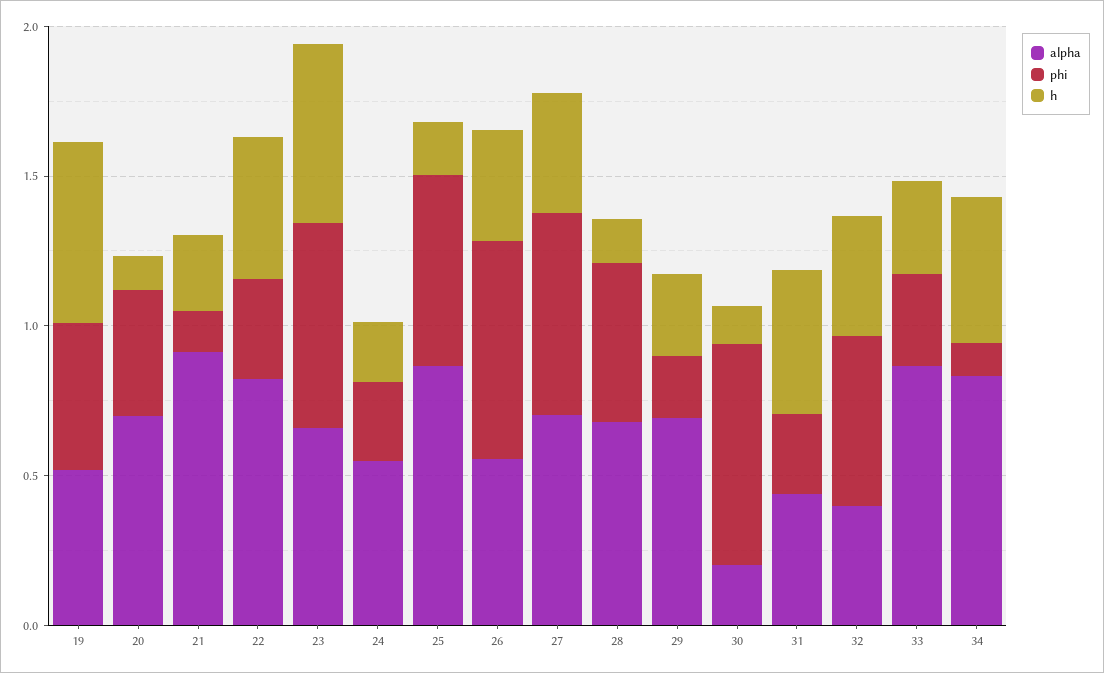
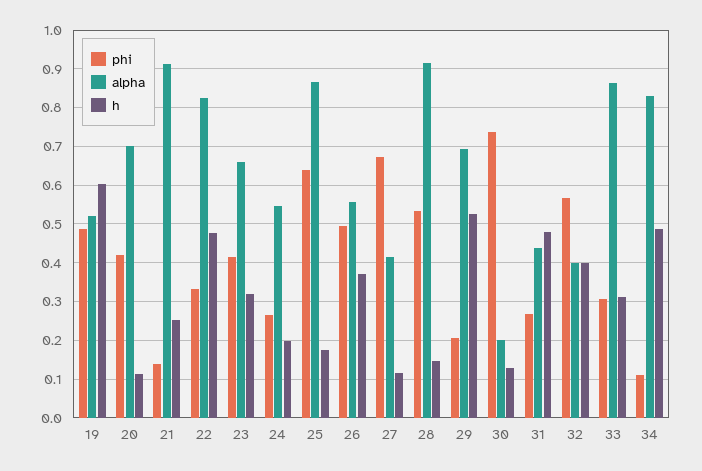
phi, 23: 0.7 -> 0.42
h, 23: 0.6 -> 0.32
phi, 26: 0.7 -> 0.5
alpha, 27: 0.7 -> 0.42
h, 27: 0.4 -> 0.12
alpha, 28: 0.7 -> 0.92
h, 29: 0.3 -> 0.52

